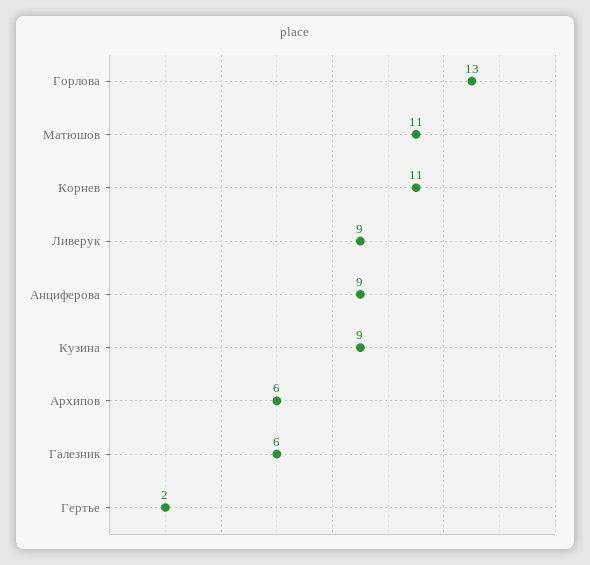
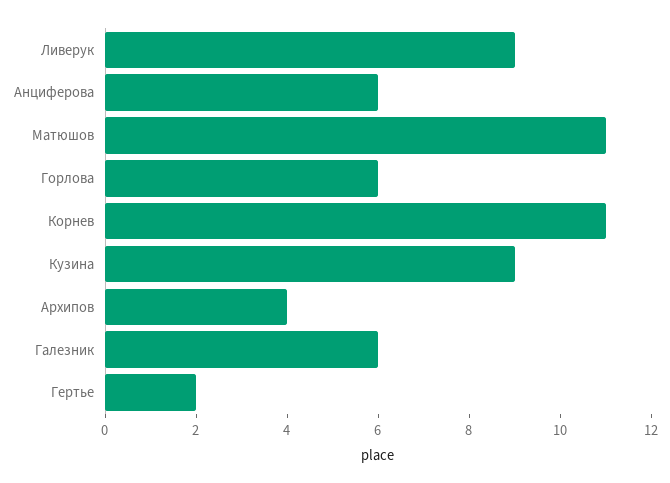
Горлова: 13 -> 6
Анциферова: 9 -> 6
Архипов: 6 -> 4

